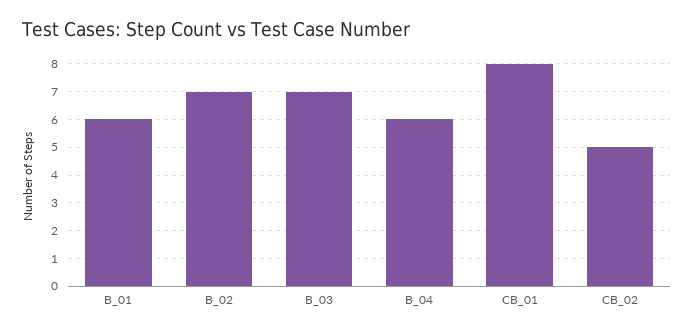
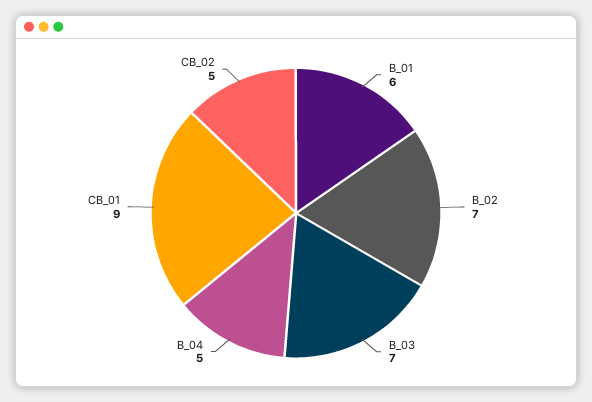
B_04: 6 -> 5
CB_01: 8 -> 9

